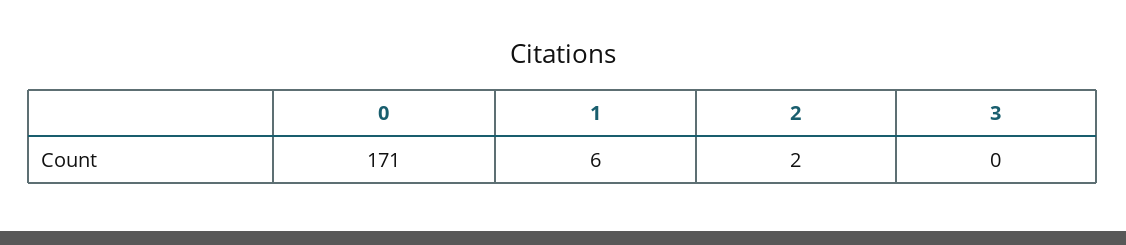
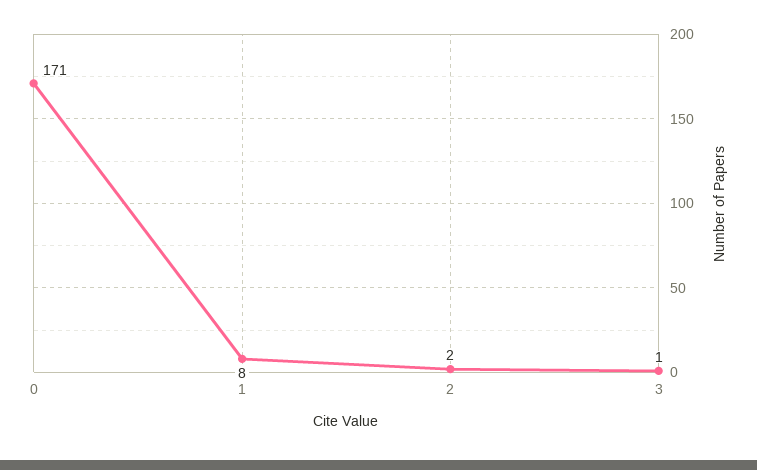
1: 6 -> 8
3: 0 -> 1

